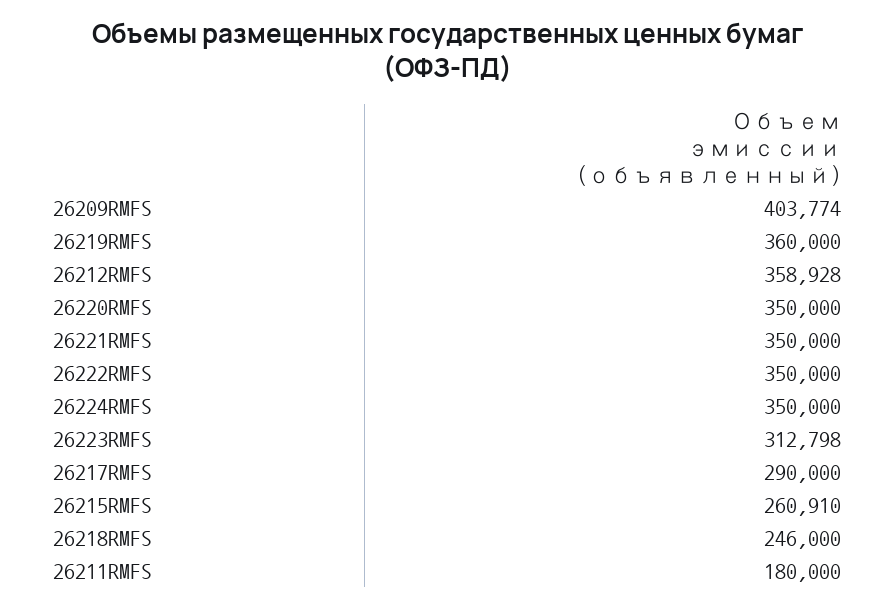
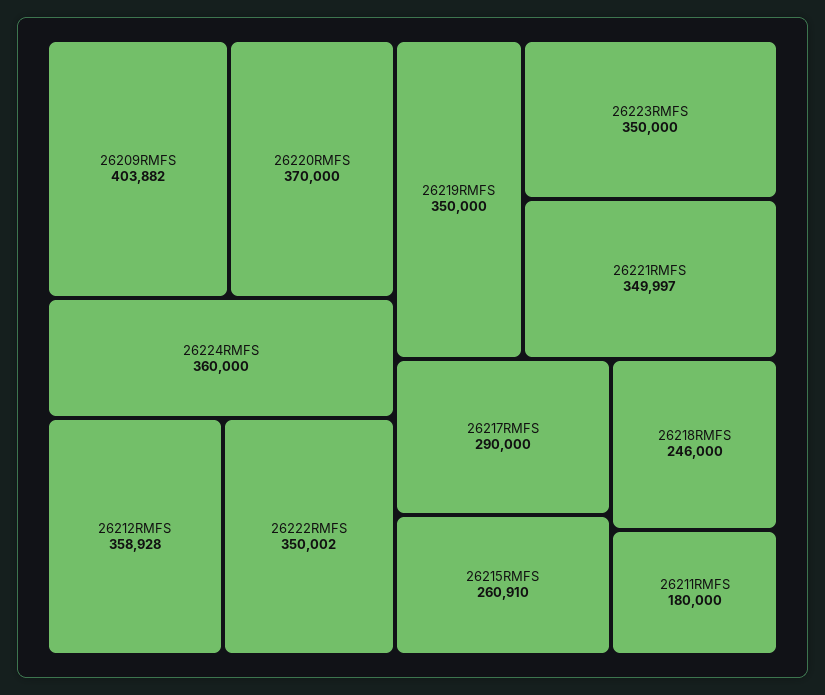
26209RMFS: 403774 -> 403882
26219RMFS: 360000 -> 350000
26220RMFS: 350000 -> 370000
26221RMFS: 350000 -> 349997
26222RMFS: 350000 -> 350002
26224RMFS: 350000 -> 360000
26223RMFS: 312798 -> 350000

